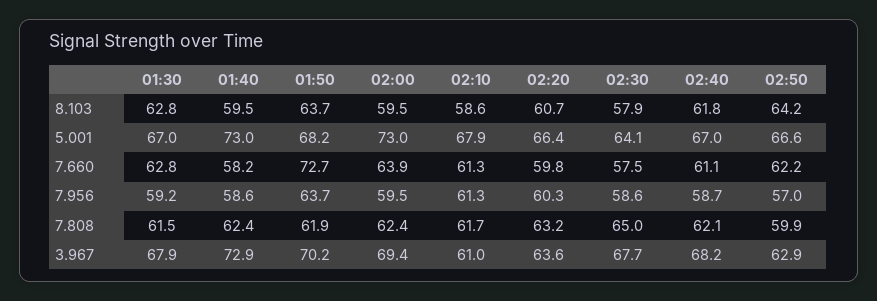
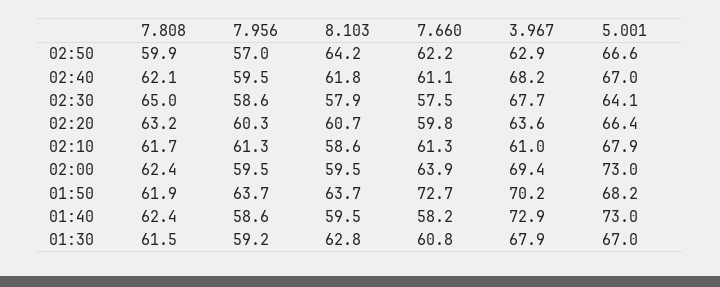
01:30, 7.660: 62.8 -> 60.8
02:40, 7.956: 58.7 -> 59.5

